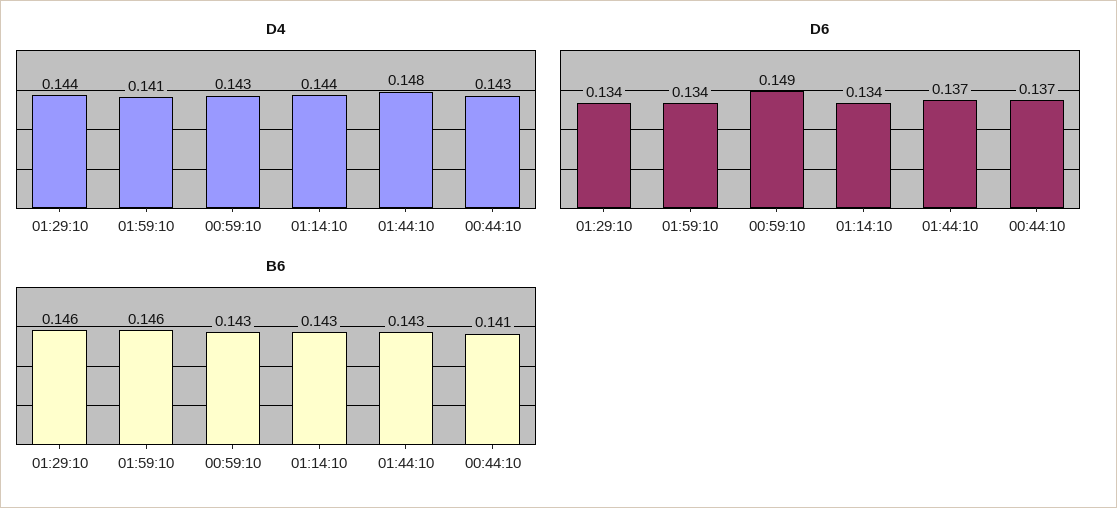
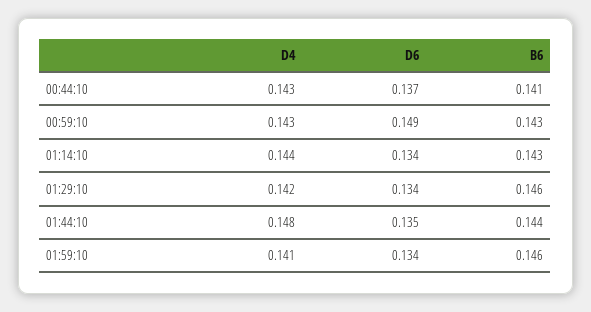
D4, 01:29:10: 0.144 -> 0.142
D6, 01:44:10: 0.137 -> 0.135
B6, 01:44:10: 0.143 -> 0.144

